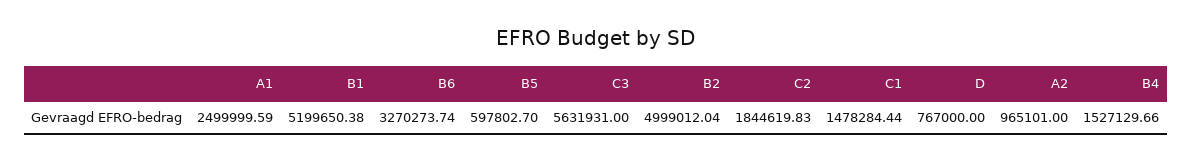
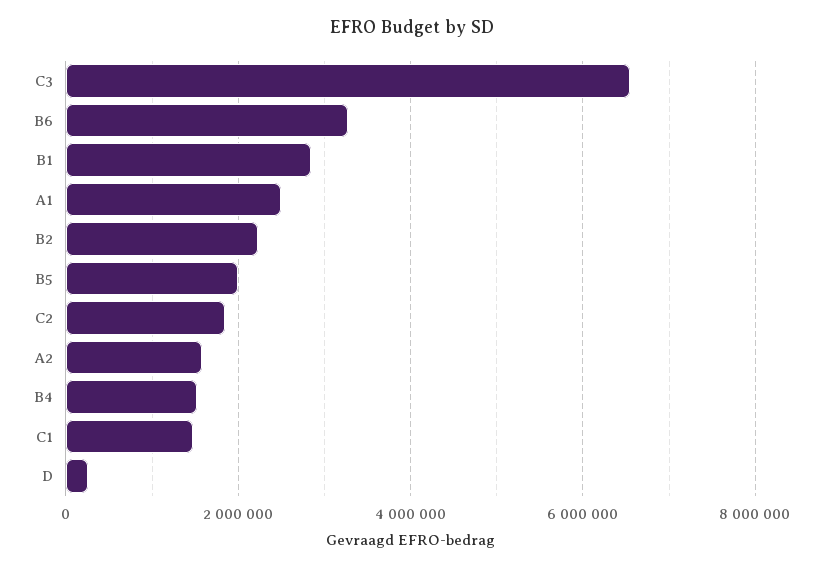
B1: 5199650.38 -> 2800000
B5: 597802.7 -> 2000000
C3: 5631931 -> 6600000
B2: 4999012.04 -> 2200000
D: 767000 -> 200000
A2: 965101 -> 1600000

